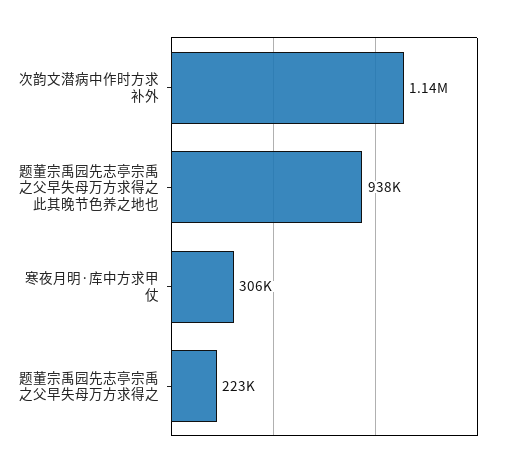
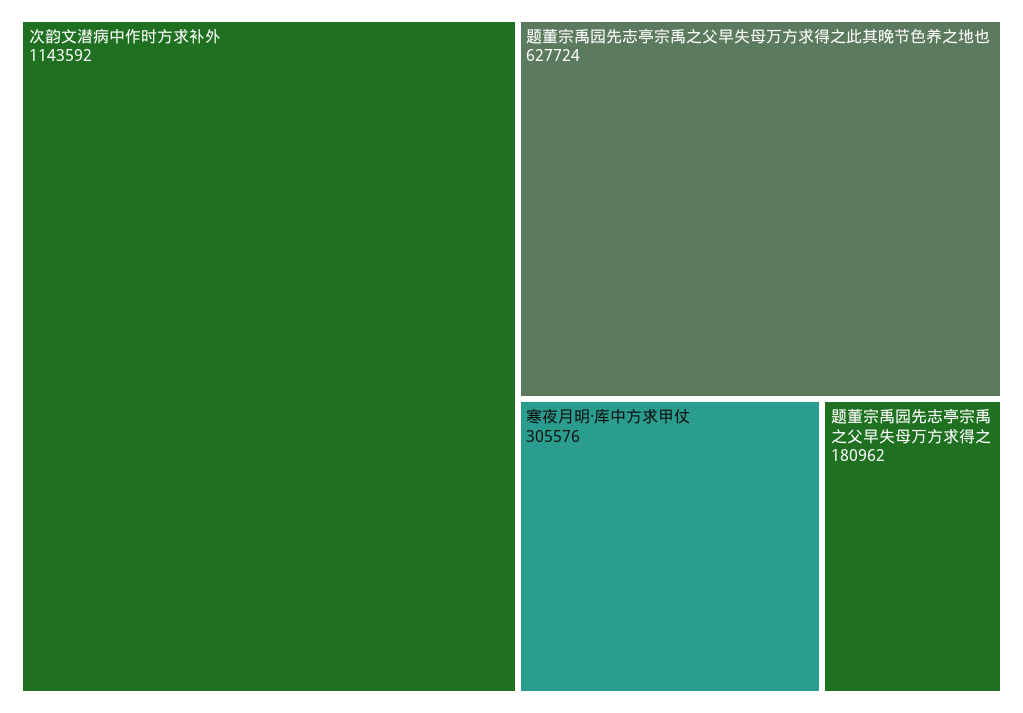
题董宗禹园先志亭宗禹之父早失母万方求得之此其晚节色养之地也: 938000 -> 627724
题董宗禹园先志亭宗禹之父早失母万方求得之: 223000 -> 180962

